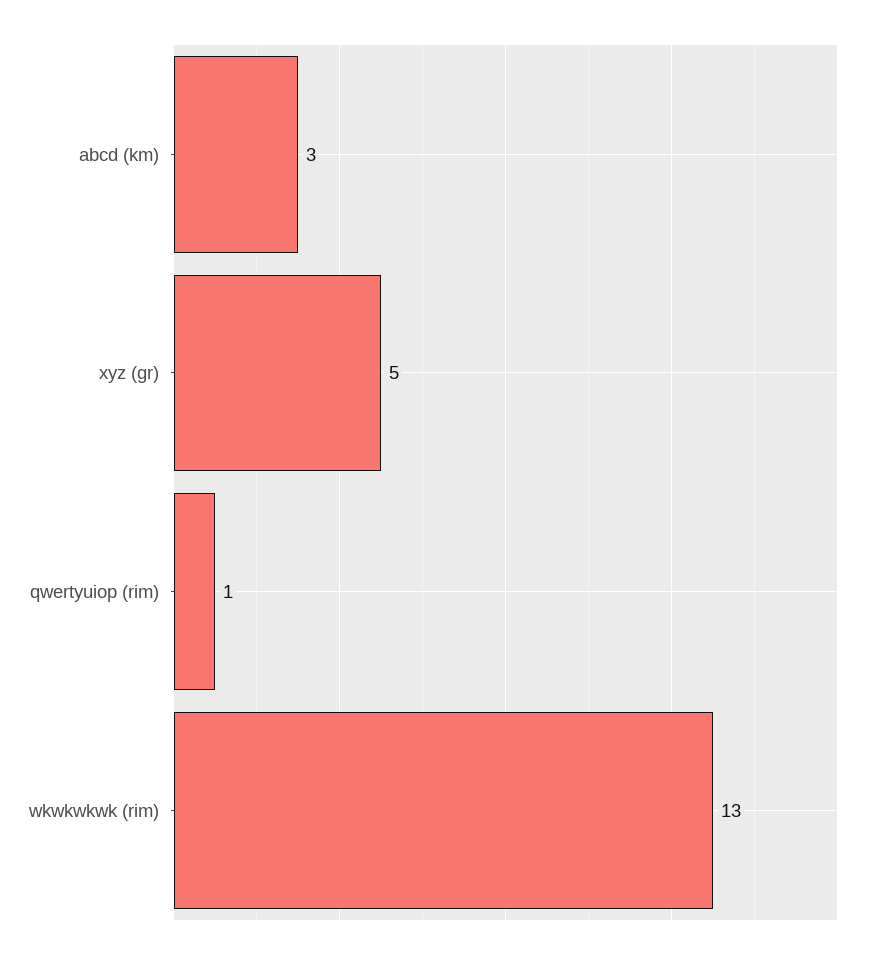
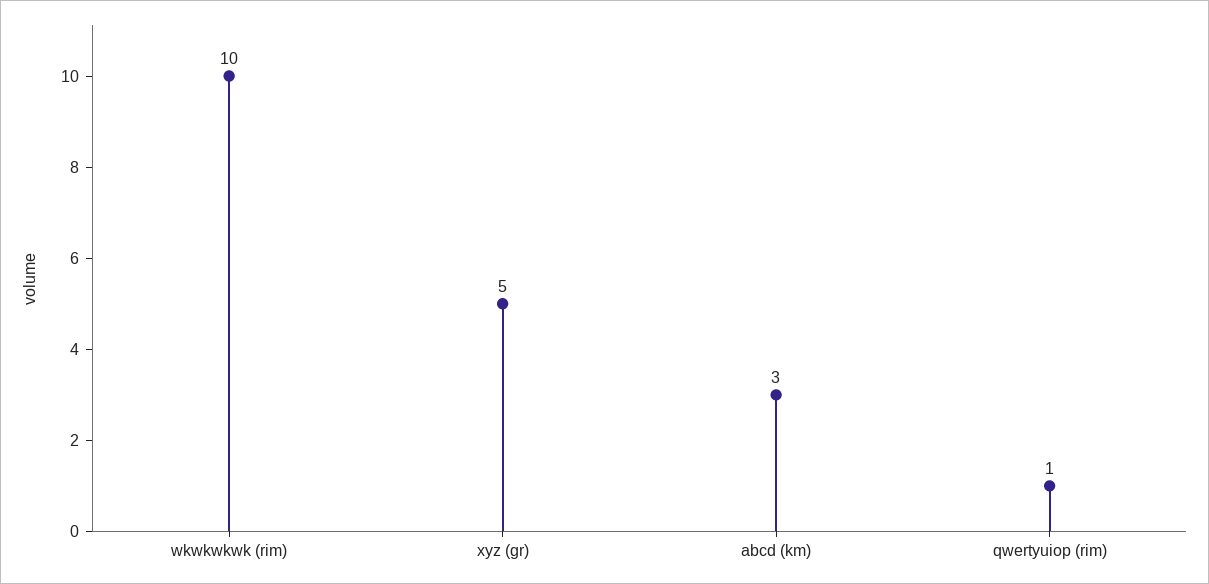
wkwkwkwk (rim): 13 -> 10

